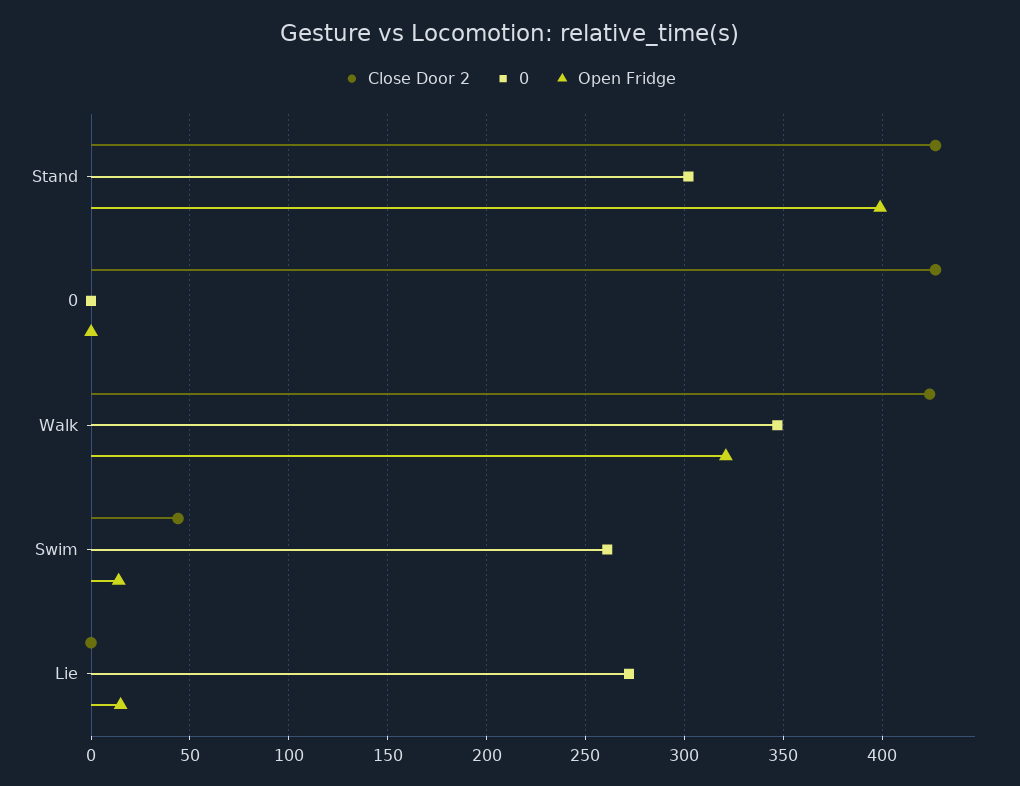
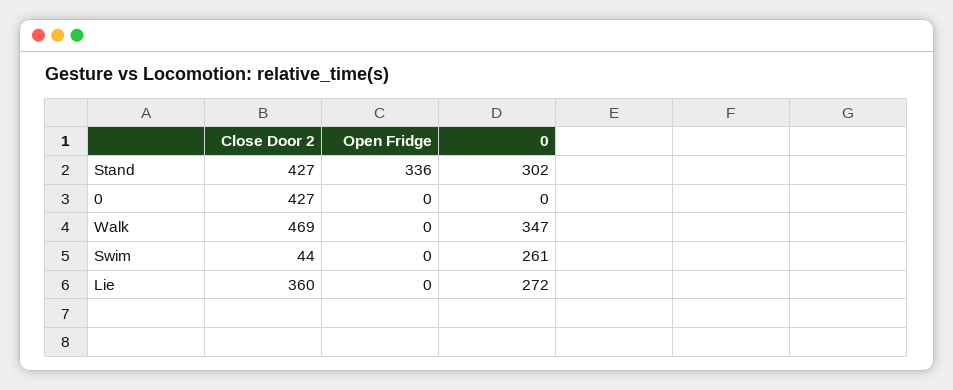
Open Fridge, Stand: 400 -> 336
Close Door 2, Walk: 425 -> 469
Open Fridge, Walk: 320 -> 0
Open Fridge, Swim: 15 -> 0
Close Door 2, Lie: 0 -> 360
Open Fridge, Lie: 15 -> 0

